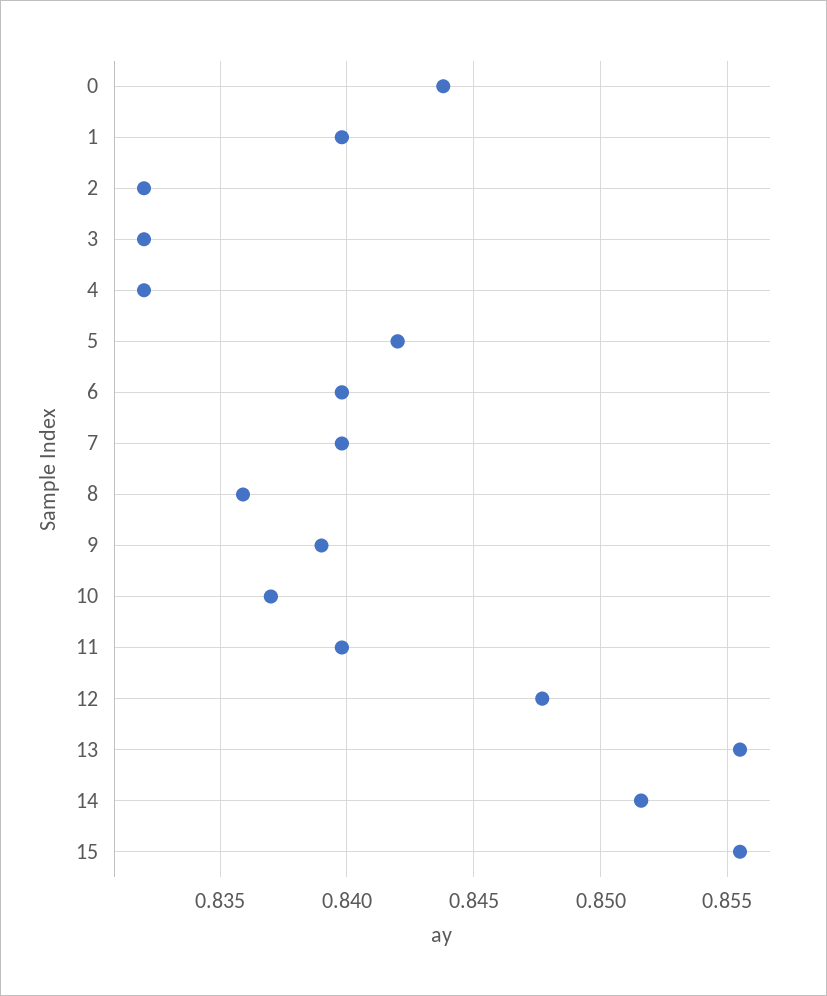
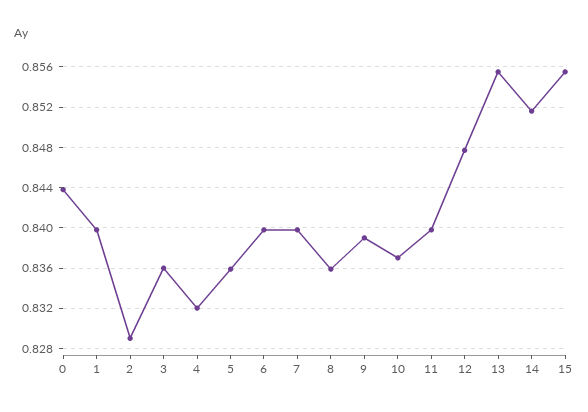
2: 0.832 -> 0.829
3: 0.832 -> 0.836
5: 0.842 -> 0.836

